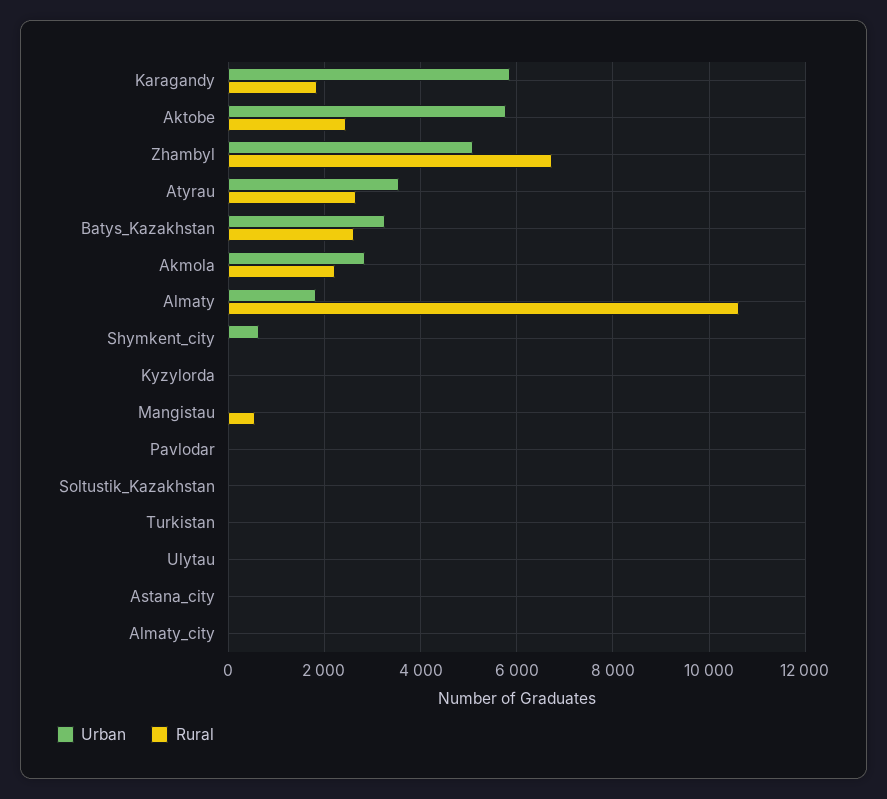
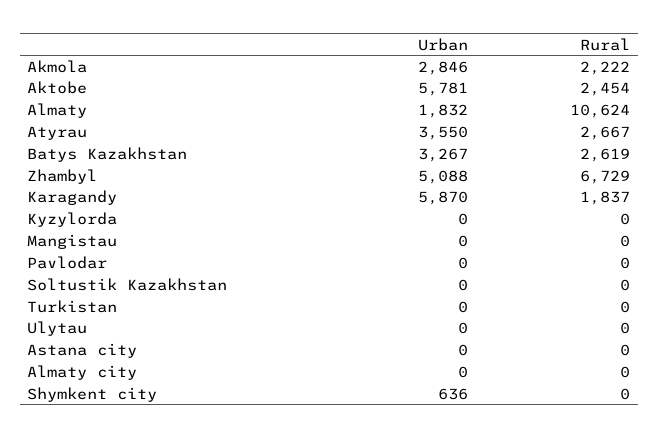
Rural, Mangistau: 600 -> 0

